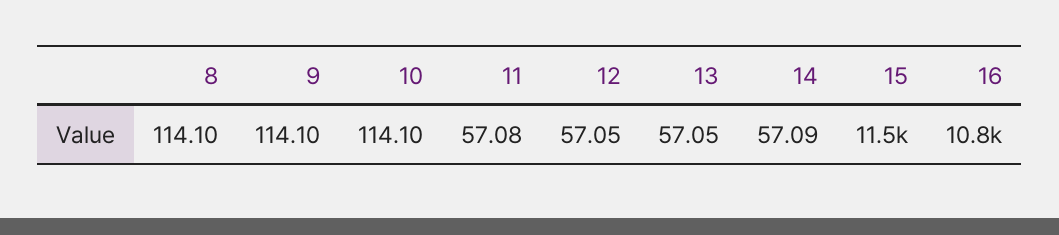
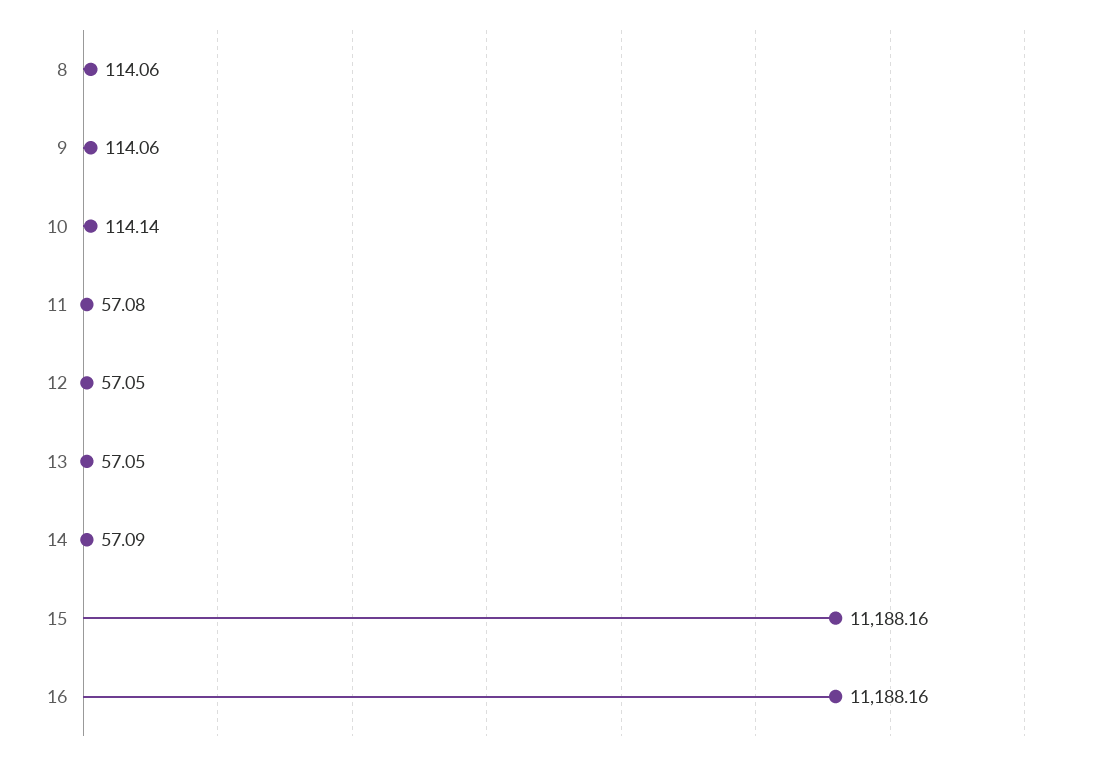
8: 114.1 -> 114.06
9: 114.1 -> 114.06
10: 114.1 -> 114.14
15: 11500 -> 11188.16
16: 10800 -> 11188.16

